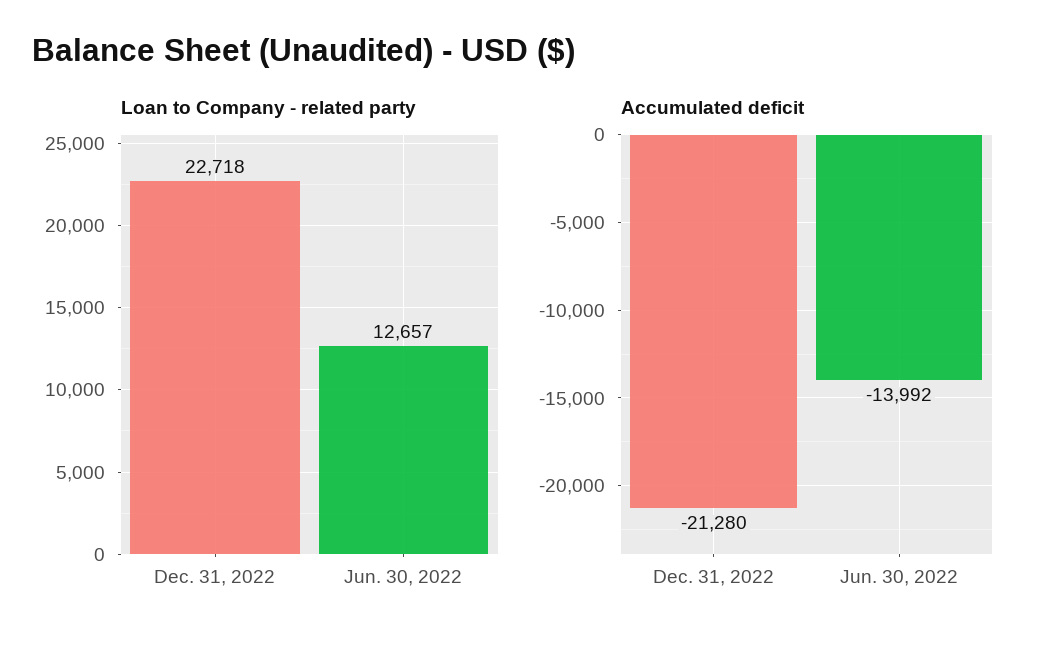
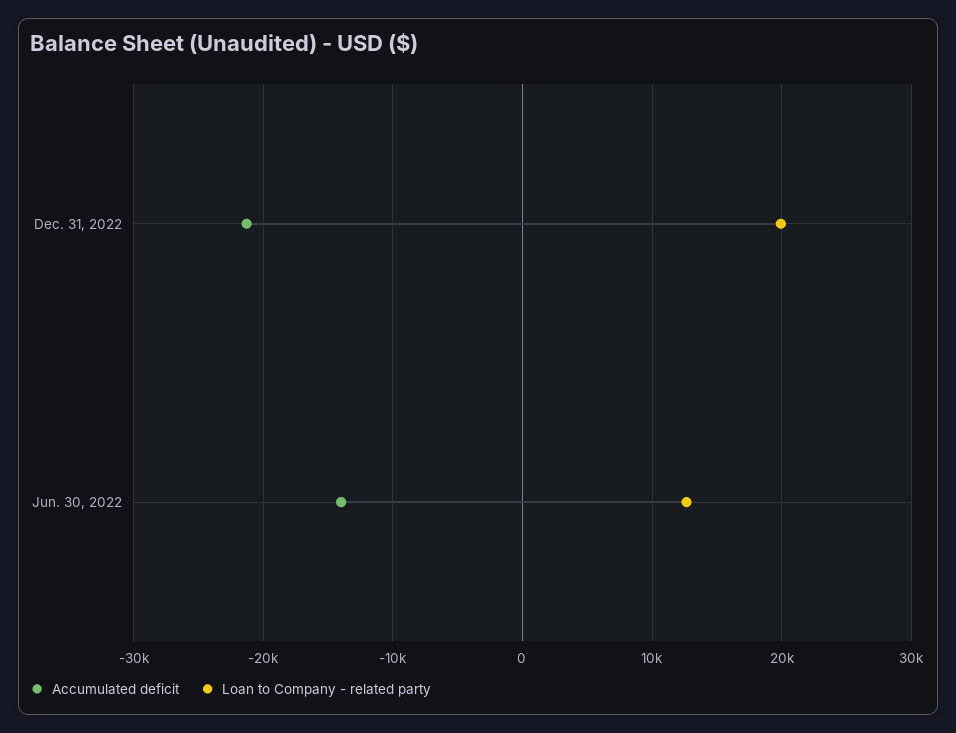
Loan to Company - related party, Dec. 31, 2022: 22718 -> 20000

